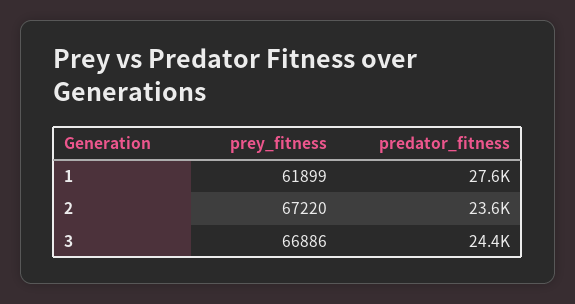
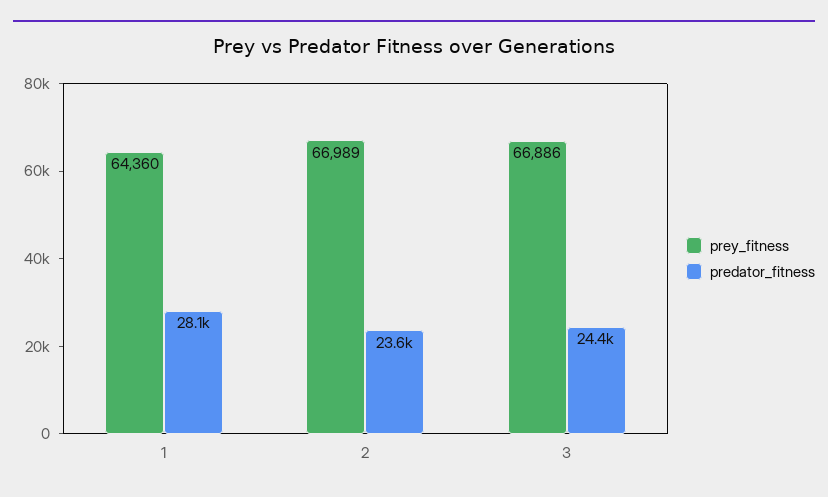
prey_fitness, 1: 61899 -> 64360
predator_fitness, 1: 27600 -> 28100
prey_fitness, 2: 67220 -> 66989

